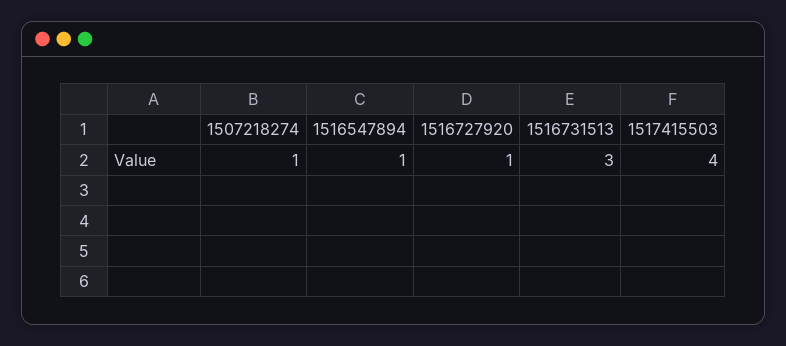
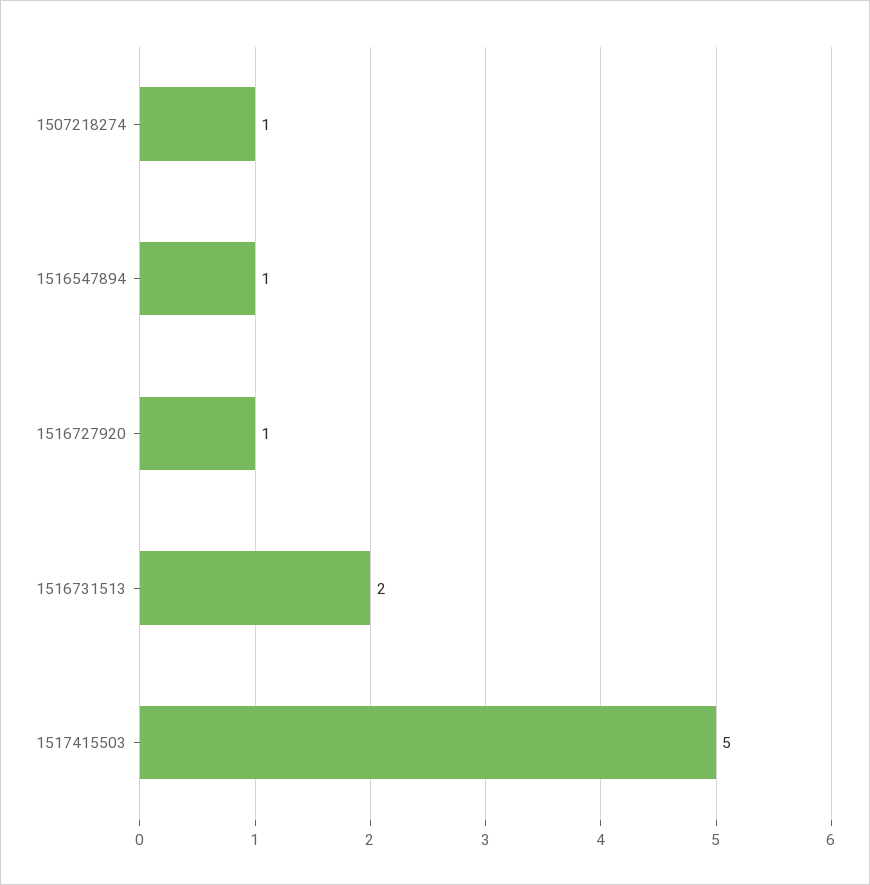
1516731513: 3 -> 2
1517415503: 4 -> 5

